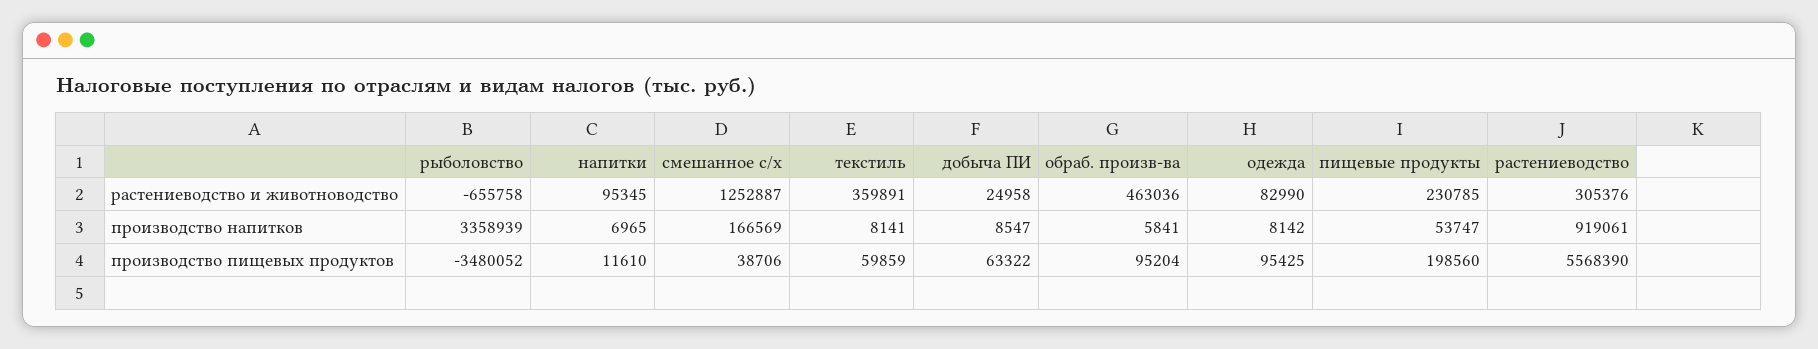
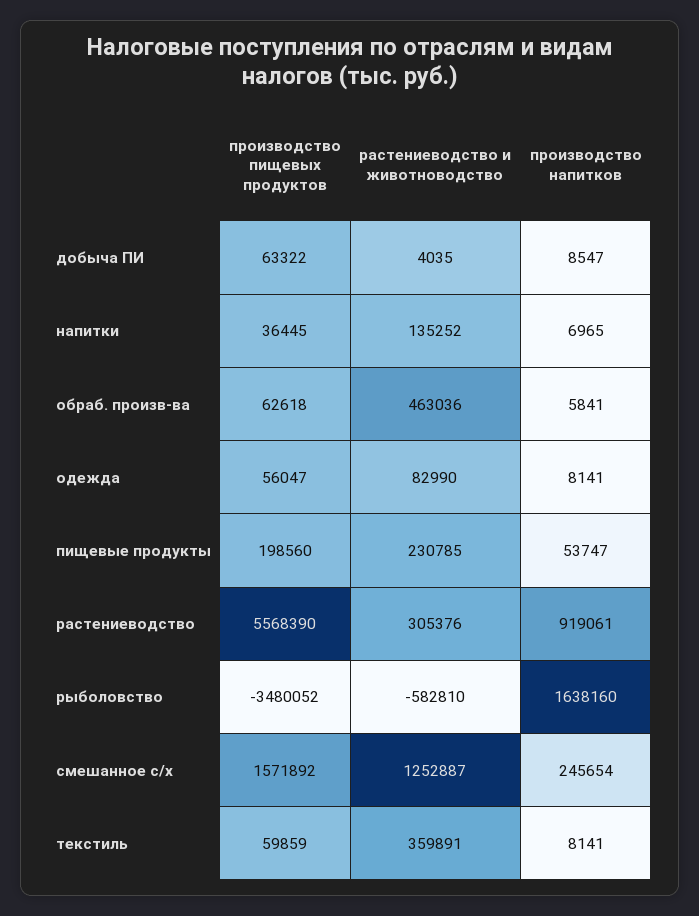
рыболовство, растениеводство и животноводство: -655758 -> -582810
напитки, растениеводство и животноводство: 95345 -> 135252
добыча ПИ, растениеводство и животноводство: 24958 -> 4035
рыболовство, производство напитков: 3358939 -> 1638160
смешанное с/х, производство напитков: 166569 -> 245654
одежда, производство напитков: 8142 -> 8141
напитки, производство пищевых продуктов: 11610 -> 36445
смешанное с/х, производство пищевых продуктов: 38706 -> 1571892
обраб. произв-ва, производство пищевых продуктов: 95204 -> 62618
одежда, производство пищевых продуктов: 95425 -> 56047

